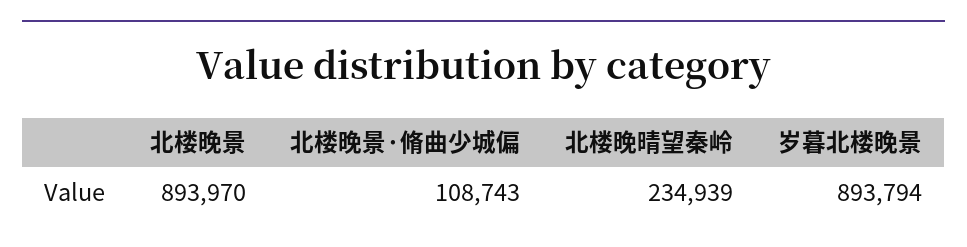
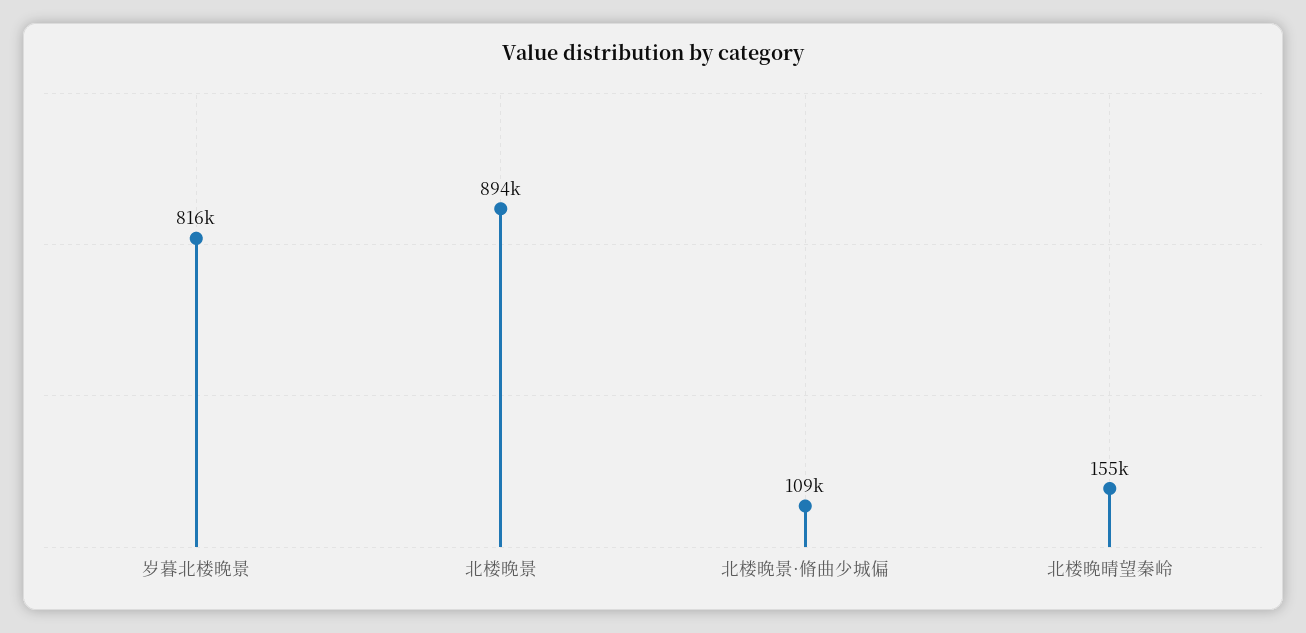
北楼晚晴望秦岭: 234939 -> 155000
岁暮北楼晚景: 893794 -> 816000

